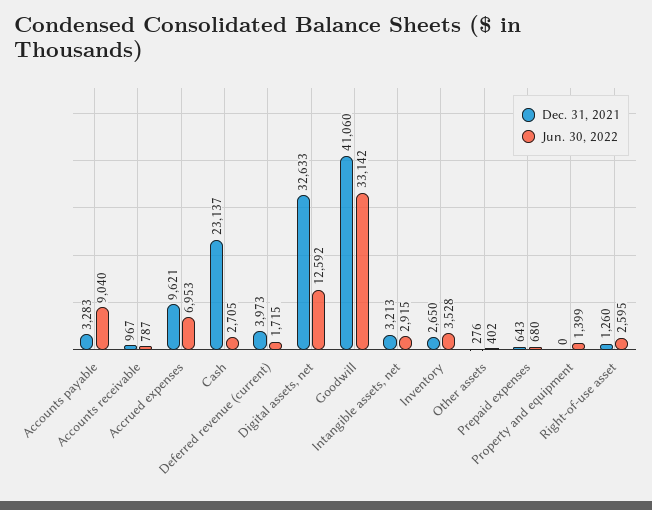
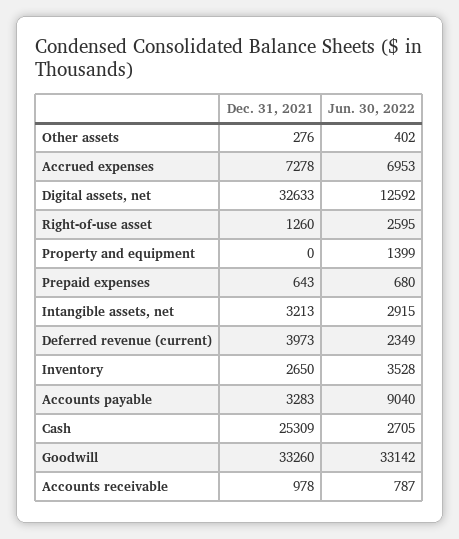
Dec. 31, 2021, Accounts receivable: 967 -> 978
Dec. 31, 2021, Accrued expenses: 9621 -> 7278
Dec. 31, 2021, Cash: 23137 -> 25309
Jun. 30, 2022, Deferred revenue (current): 1715 -> 2349
Dec. 31, 2021, Goodwill: 41060 -> 33260

